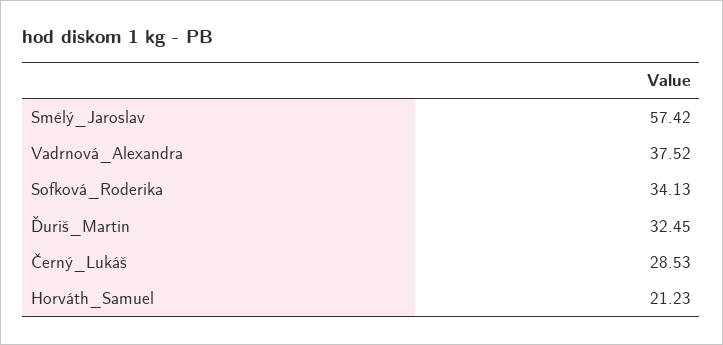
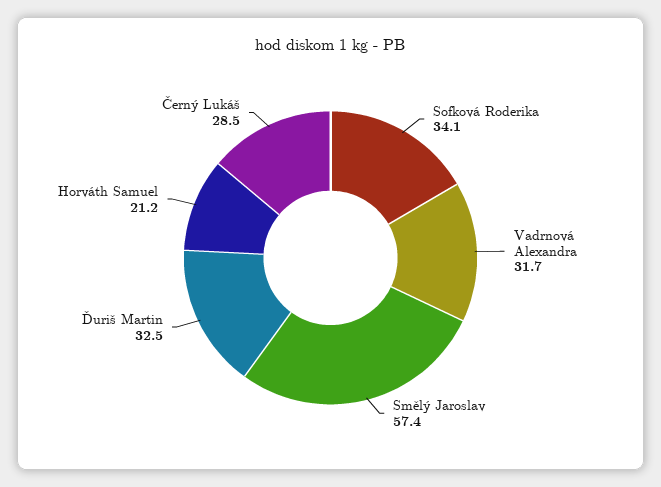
Vadrnová_Alexandra: 37.52 -> 31.7

